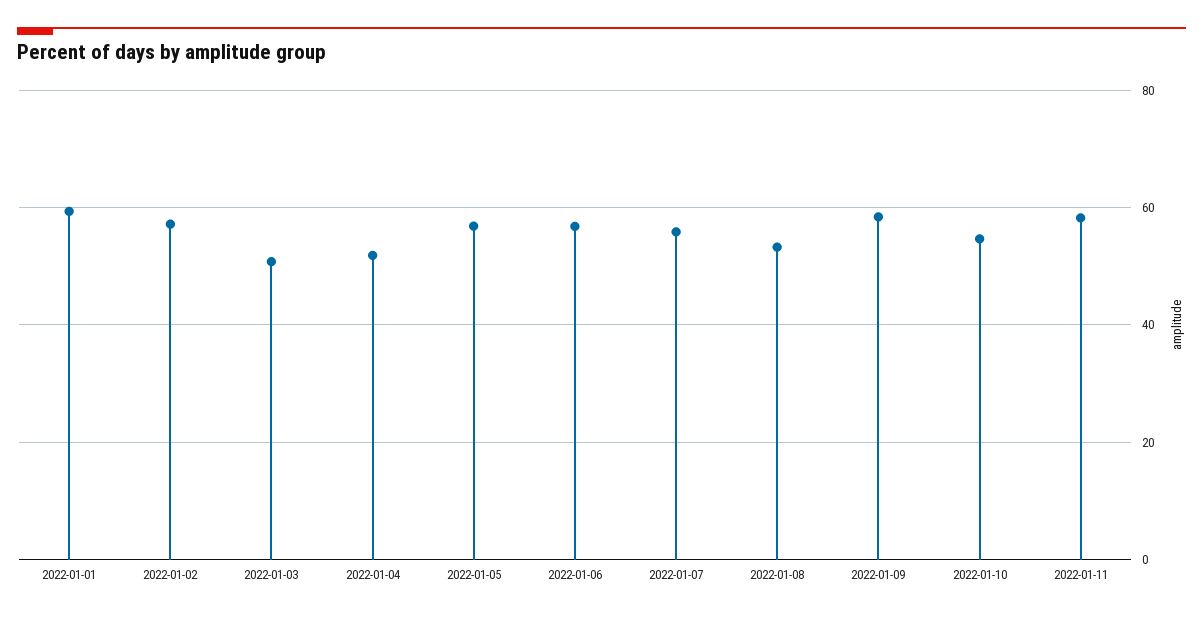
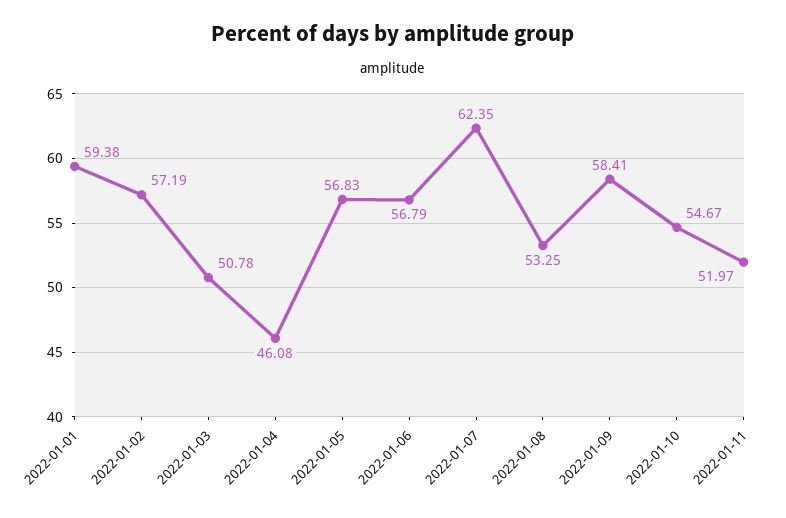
2022-01-04: 52 -> 46.08
2022-01-07: 56 -> 62.35
2022-01-11: 58 -> 51.97

